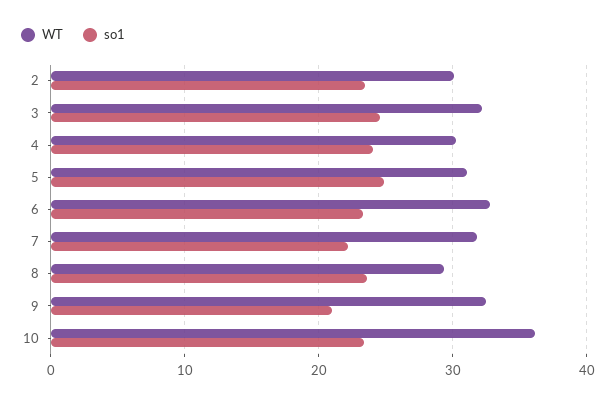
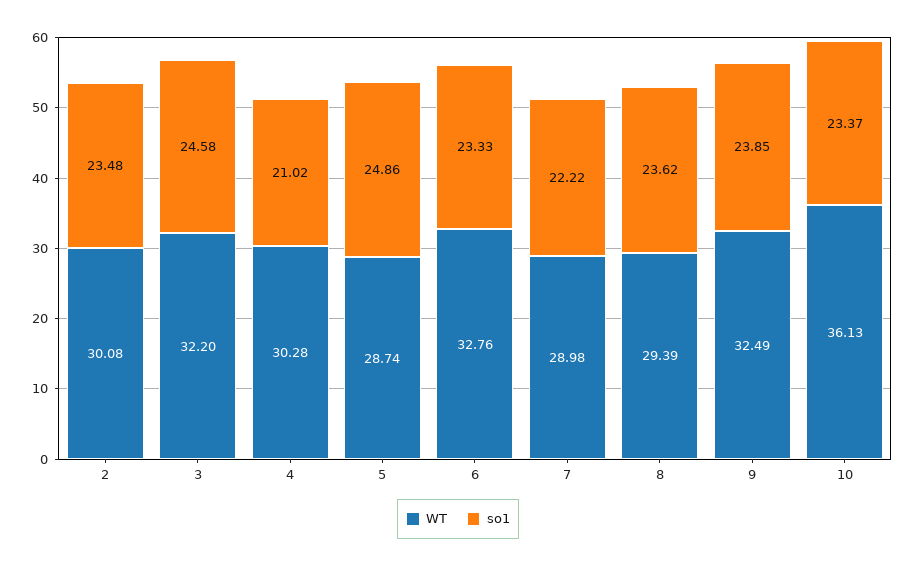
so1, 4: 24 -> 21.02
WT, 5: 31 -> 28.74
WT, 7: 32 -> 28.98
so1, 9: 21 -> 23.85

